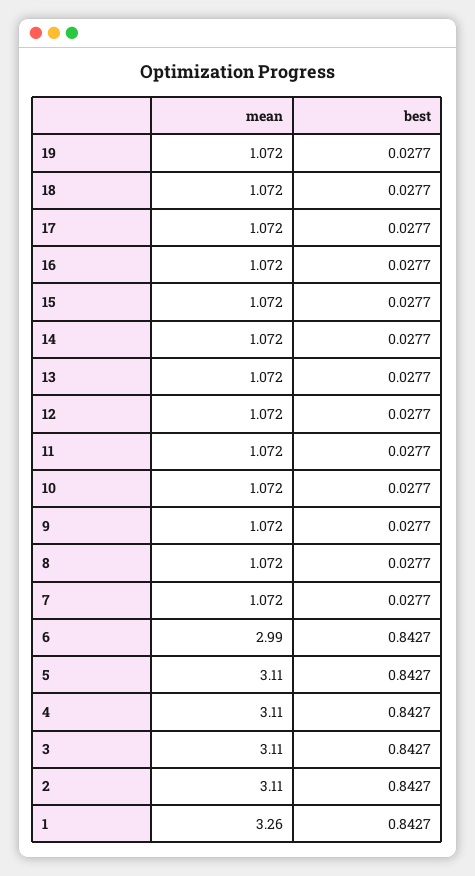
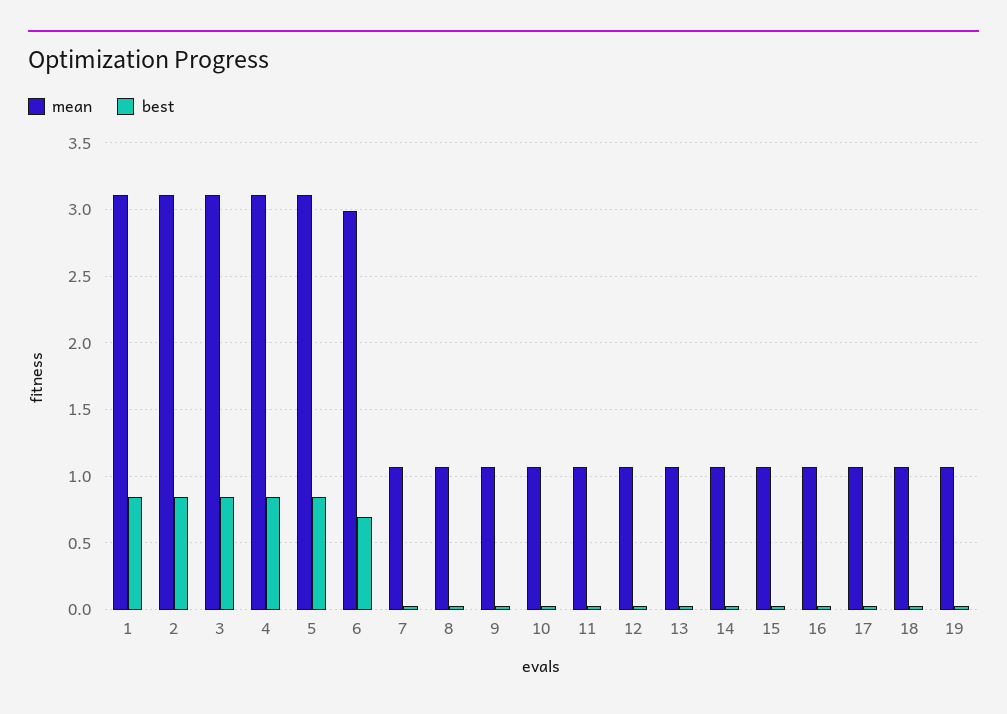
best, 6: 0.8427 -> 0.7
mean, 1: 3.26 -> 3.1

